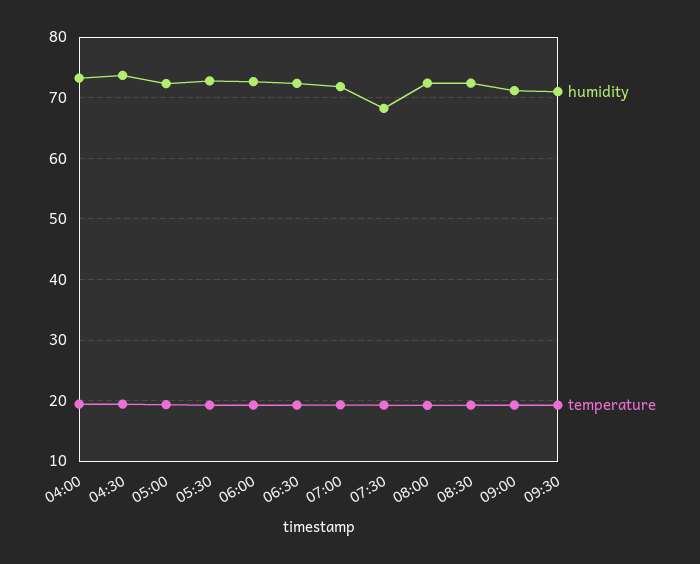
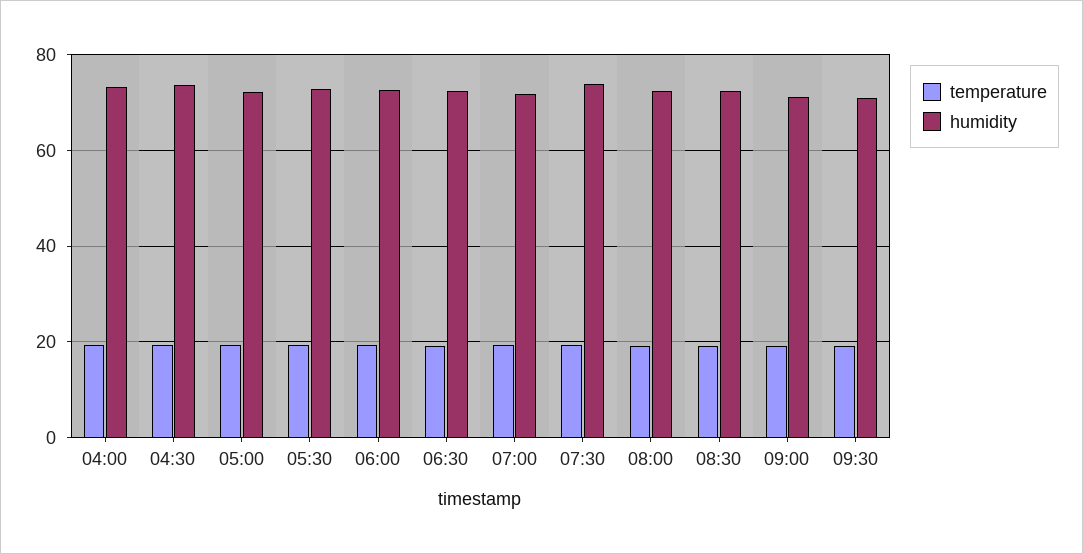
humidity, 07:30: 68 -> 74

